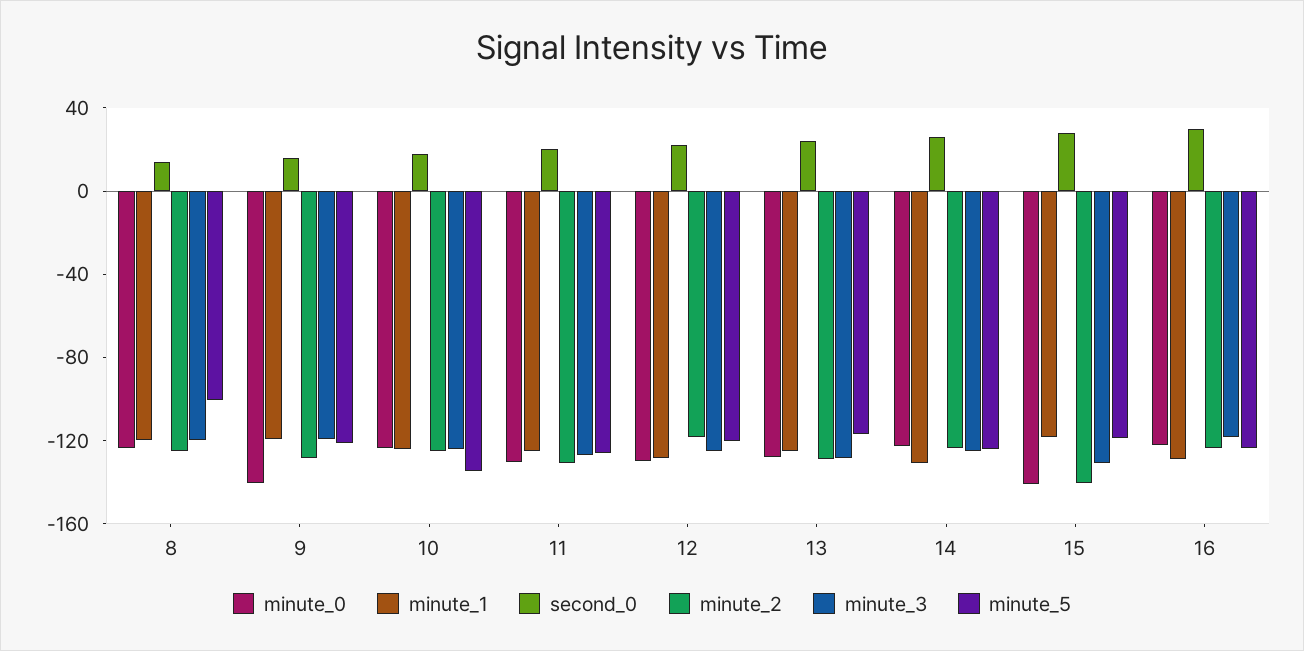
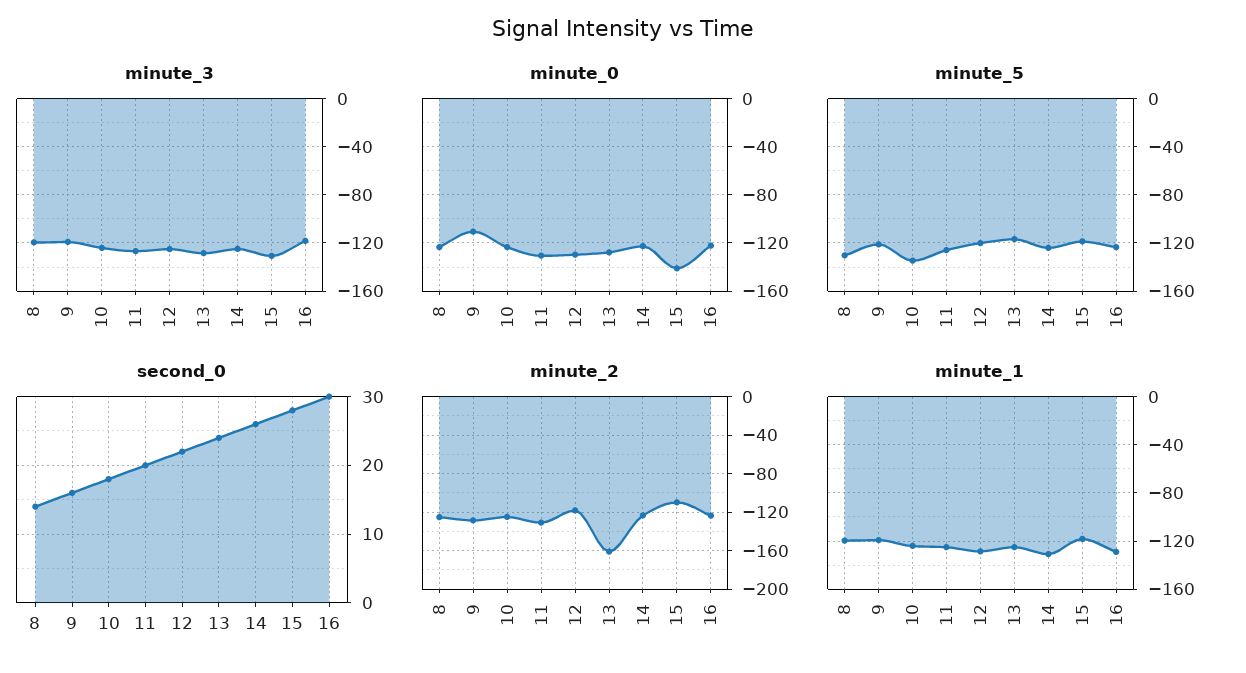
minute_5, 8: -100 -> -130
minute_0, 9: -140 -> -110
minute_2, 13: -130 -> -160
minute_2, 15: -140 -> -110

